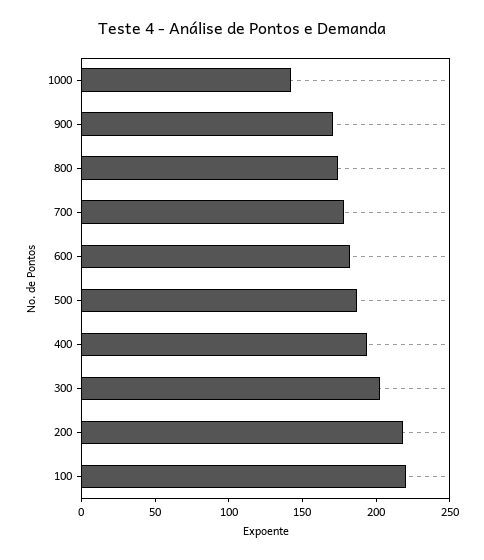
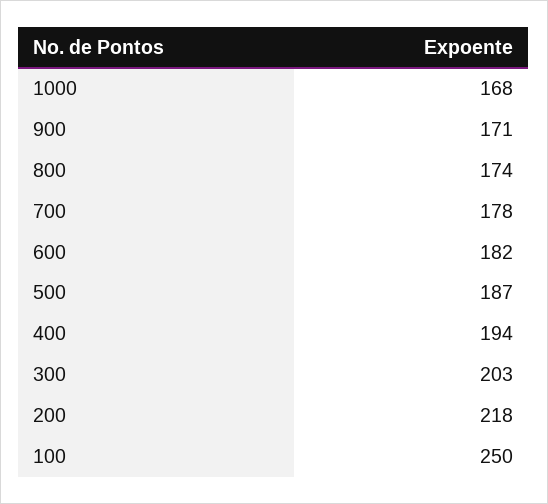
1000: 140 -> 168
100: 220 -> 250

